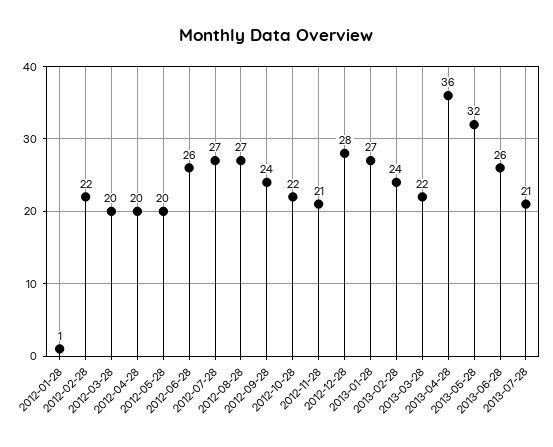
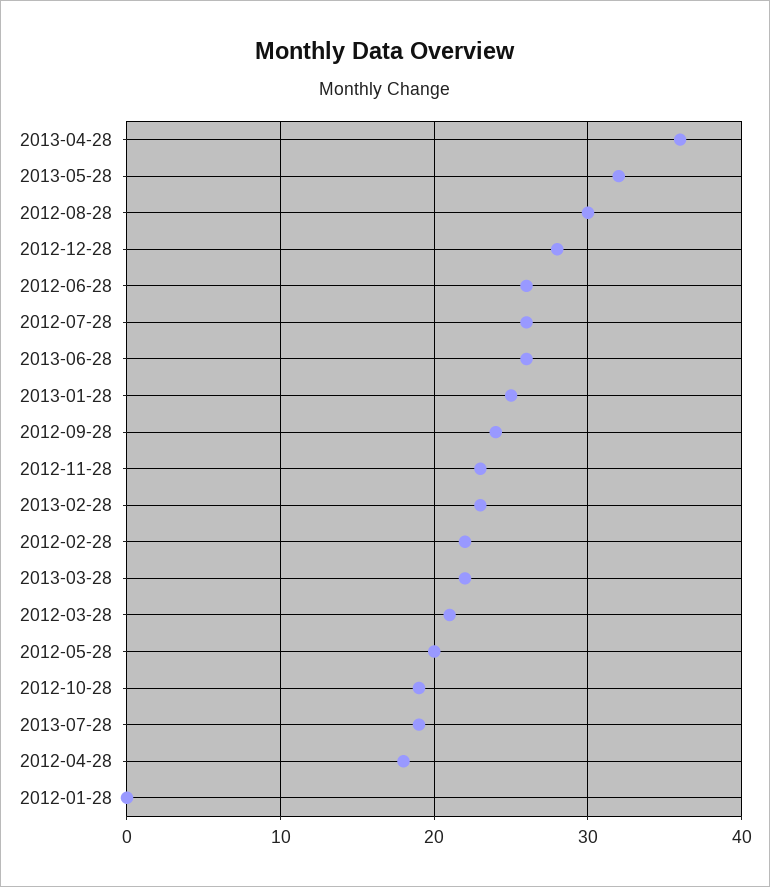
2012-01-28: 1 -> 0
2012-03-28: 20 -> 21
2012-04-28: 20 -> 18
2012-07-28: 27 -> 26
2012-08-28: 27 -> 30
2012-10-28: 22 -> 19
2012-11-28: 21 -> 23
2013-01-28: 27 -> 25
2013-02-28: 24 -> 23
2013-07-28: 21 -> 19

